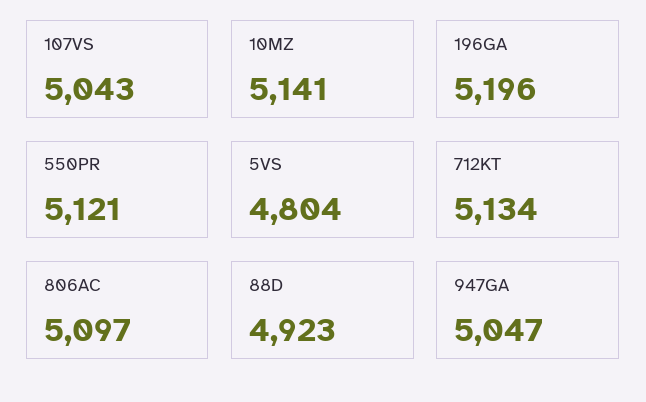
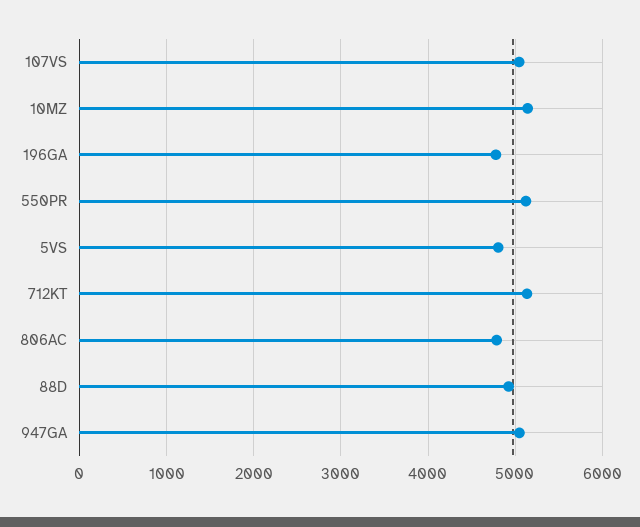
196GA: 5196 -> 4800
806AC: 5097 -> 4800

